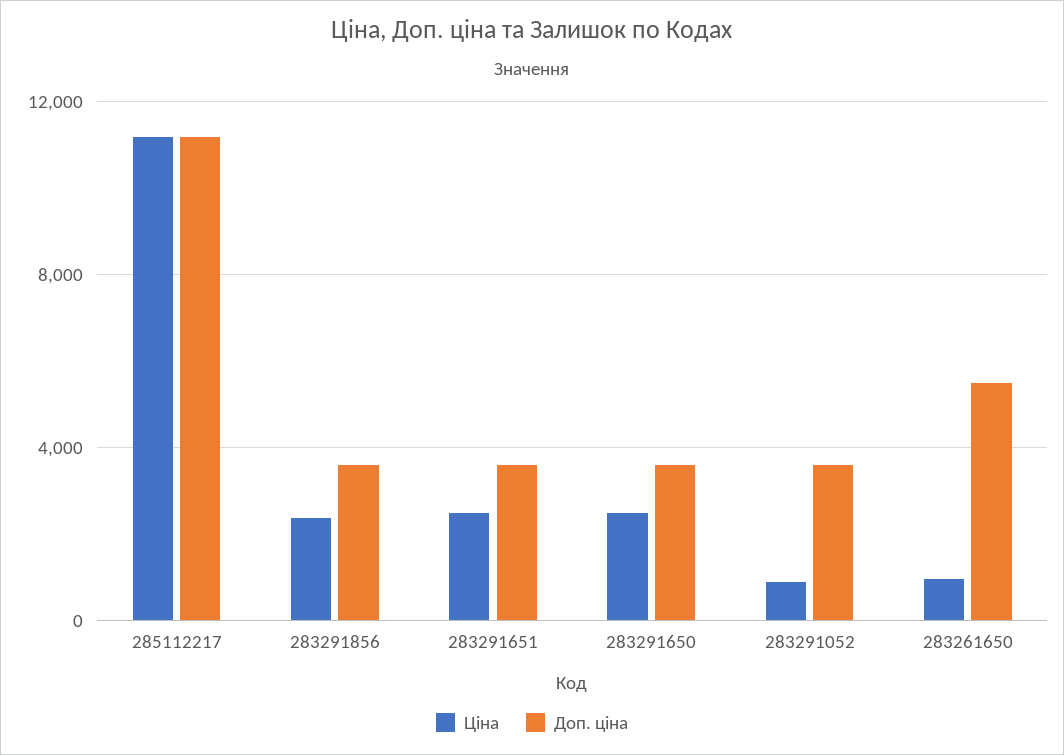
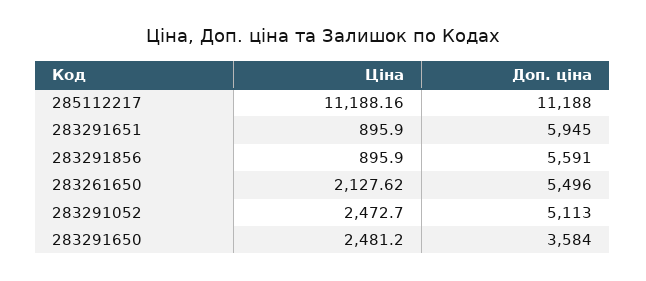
Ціна, 283291856: 2500 -> 895.9
Доп. ціна, 283291856: 3500 -> 5591
Ціна, 283291651: 2500 -> 895.9
Доп. ціна, 283291651: 3500 -> 5945
Ціна, 283291052: 1000 -> 2472.7
Доп. ціна, 283291052: 3500 -> 5113
Ціна, 283261650: 1000 -> 2127.62

